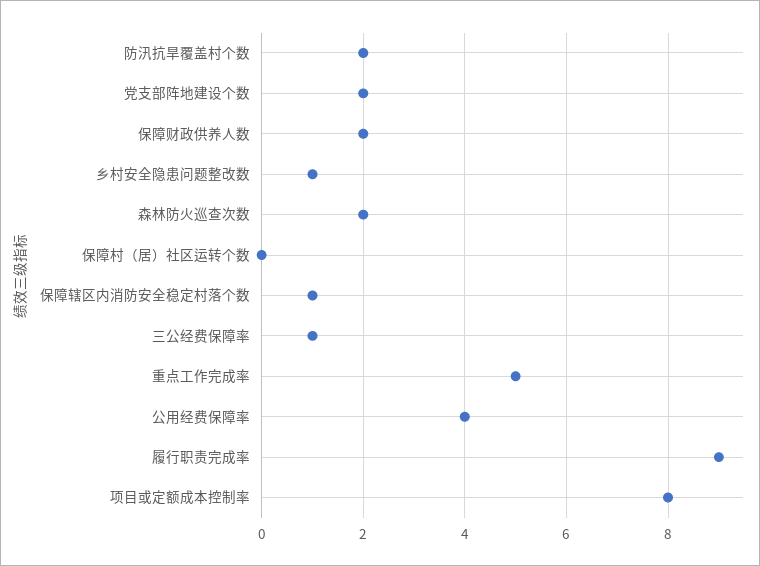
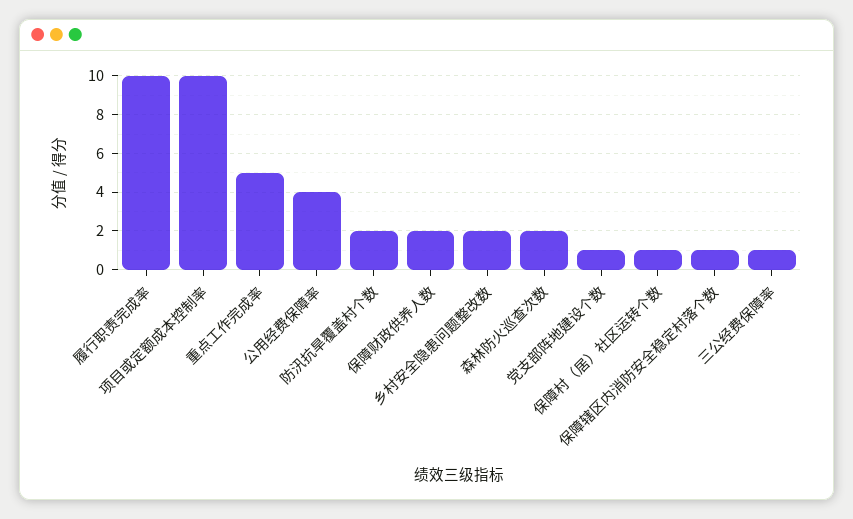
党支部阵地建设个数: 2 -> 1
乡村安全隐患问题整改数: 1 -> 2
保障村（居）社区运转个数: 0 -> 1
履行职责完成率: 9 -> 10
项目或定额成本控制率: 8 -> 10

